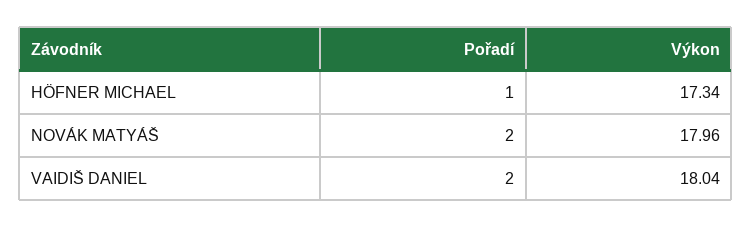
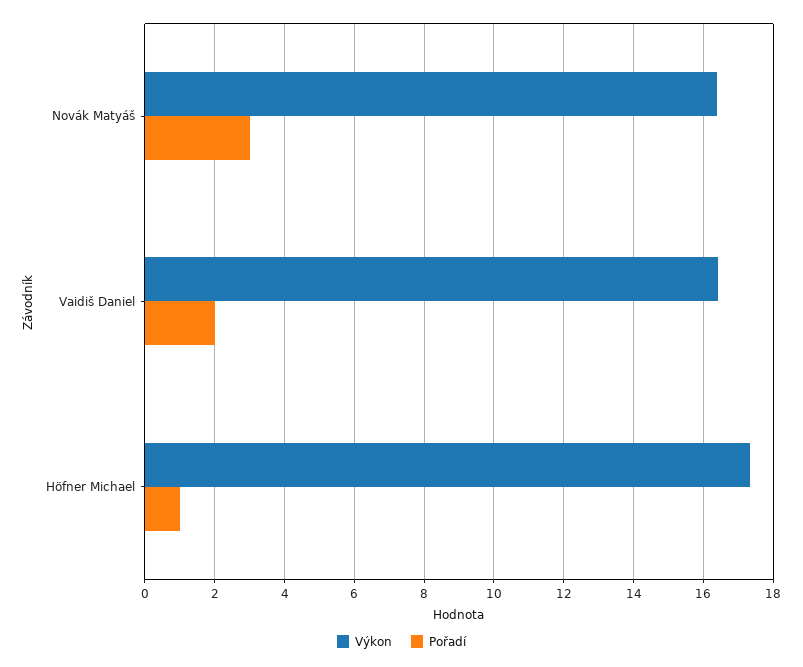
Pořadí, NOVÁK MATYÁŠ: 2 -> 3
Výkon, NOVÁK MATYÁŠ: 17.96 -> 16.4
Výkon, VAIDIŠ DANIEL: 18.04 -> 16.4

